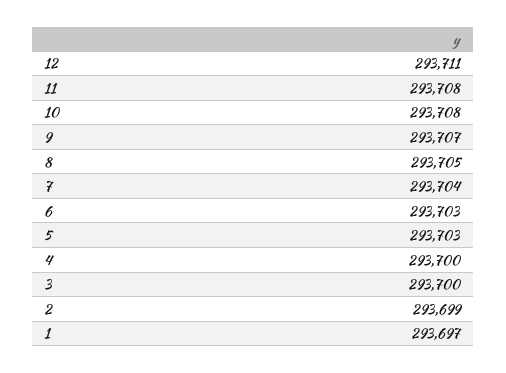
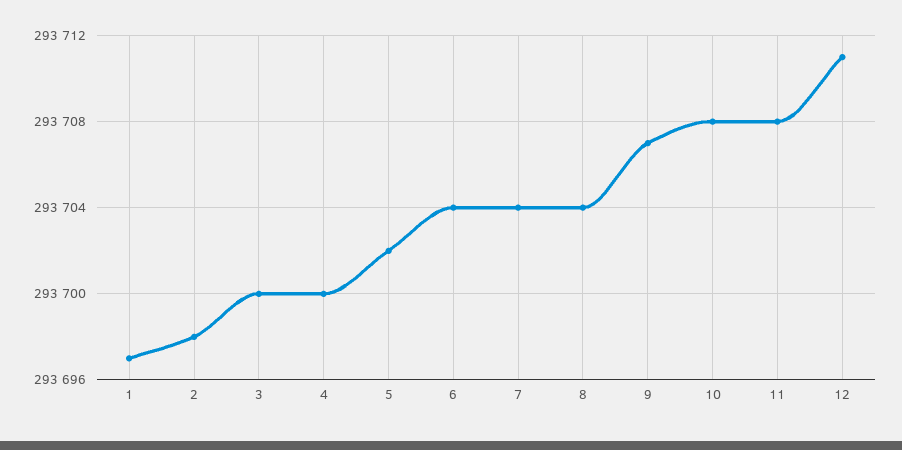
8: 293705 -> 293704
6: 293703 -> 293704
5: 293703 -> 293702
2: 293699 -> 293698

